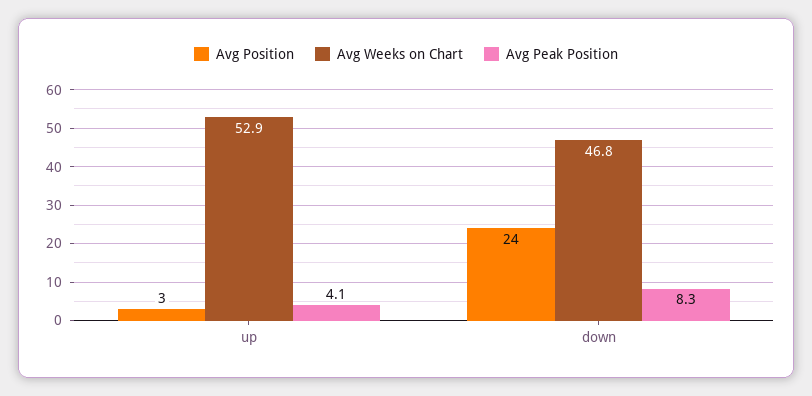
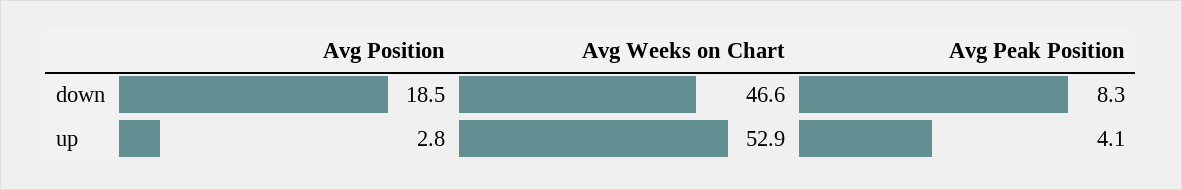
Avg Position, up: 3 -> 2.8
Avg Position, down: 24 -> 18.5
Avg Weeks on Chart, down: 46.8 -> 46.6

